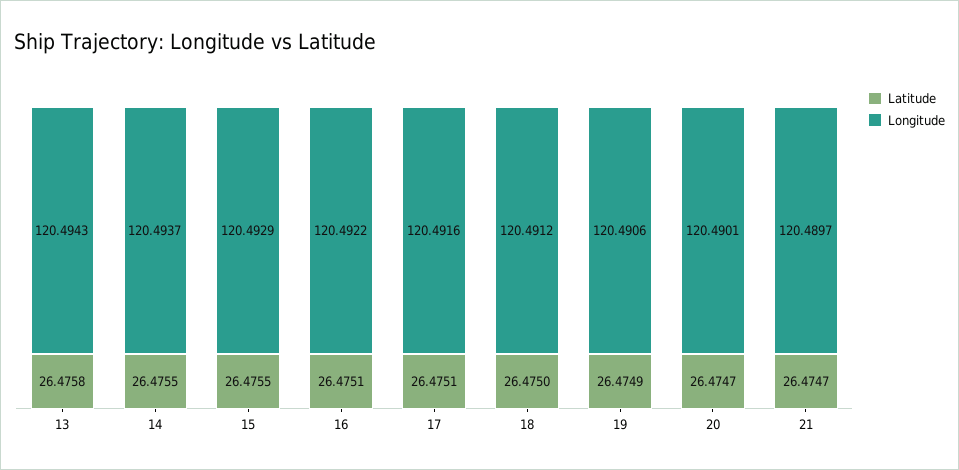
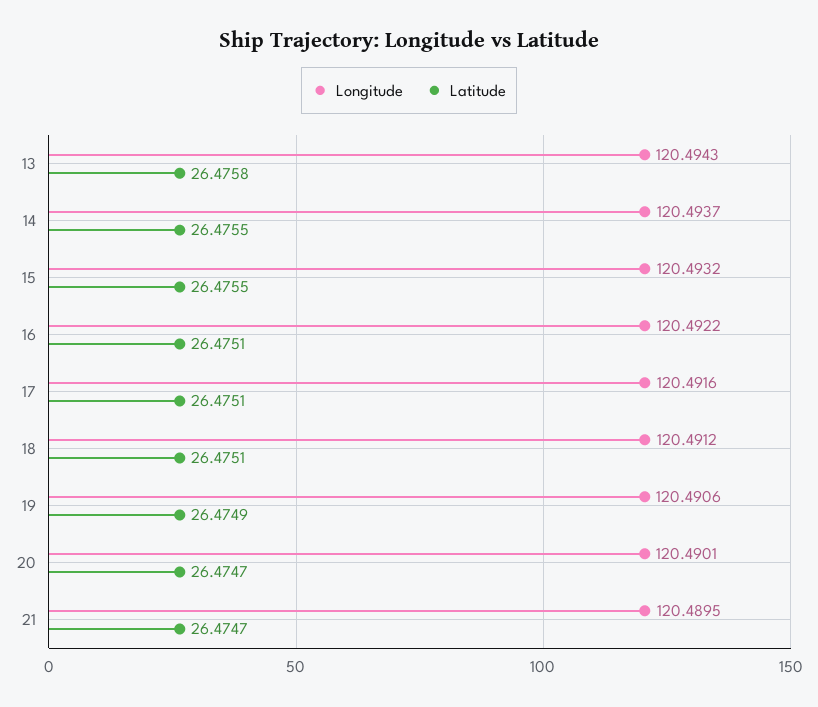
Longitude, 15: 120.4929 -> 120.4932
Latitude, 18: 26.475 -> 26.4751
Longitude, 21: 120.4897 -> 120.4895

